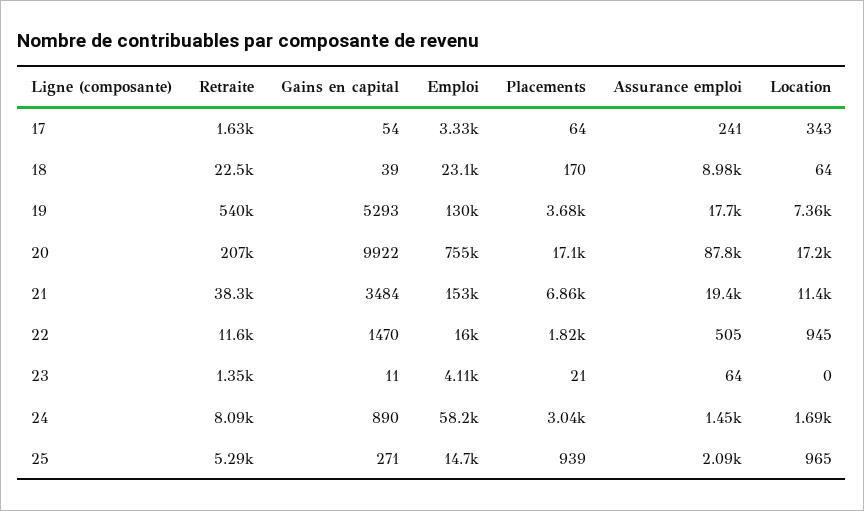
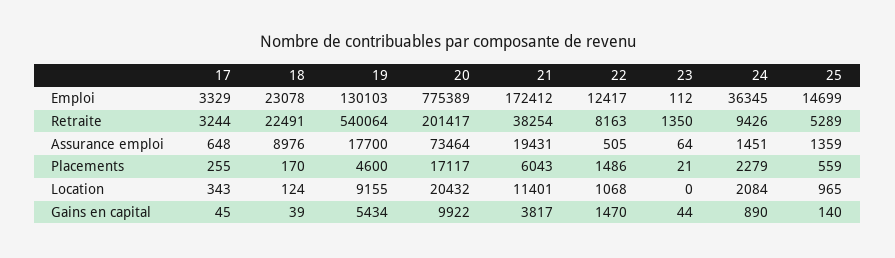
Retraite, 17: 1630 -> 3244
Gains en capital, 17: 54 -> 45
Placements, 17: 64 -> 255
Assurance emploi, 17: 241 -> 648
Location, 18: 64 -> 124
Gains en capital, 19: 5293 -> 5434
Placements, 19: 3680 -> 4600
Location, 19: 7360 -> 9155
Retraite, 20: 207000 -> 201417
Emploi, 20: 755000 -> 775389
Assurance emploi, 20: 87800 -> 73464
Location, 20: 17200 -> 20432
Gains en capital, 21: 3484 -> 3817
Emploi, 21: 153000 -> 172412
Placements, 21: 6860 -> 6043
Retraite, 22: 11600 -> 8163
Emploi, 22: 16000 -> 12417
Placements, 22: 1820 -> 1486
Location, 22: 945 -> 1068
Gains en capital, 23: 11 -> 44
Emploi, 23: 4110 -> 112
Retraite, 24: 8090 -> 9426
Emploi, 24: 58200 -> 36345
Placements, 24: 3040 -> 2279
Location, 24: 1690 -> 2084
Gains en capital, 25: 271 -> 140
Placements, 25: 939 -> 559
Assurance emploi, 25: 2090 -> 1359

